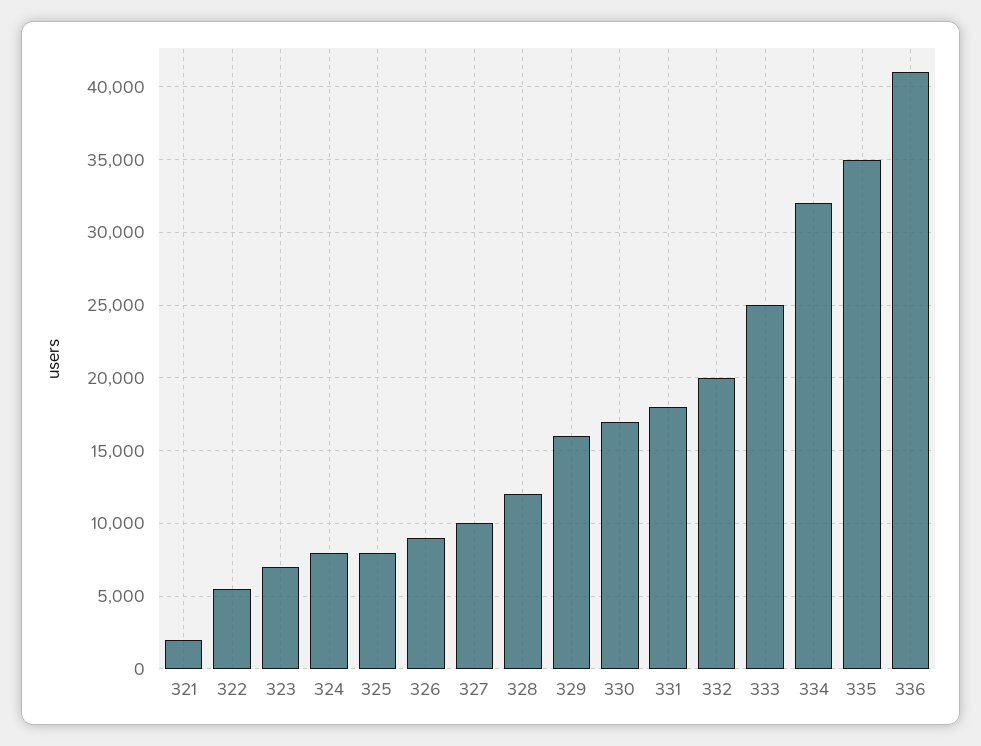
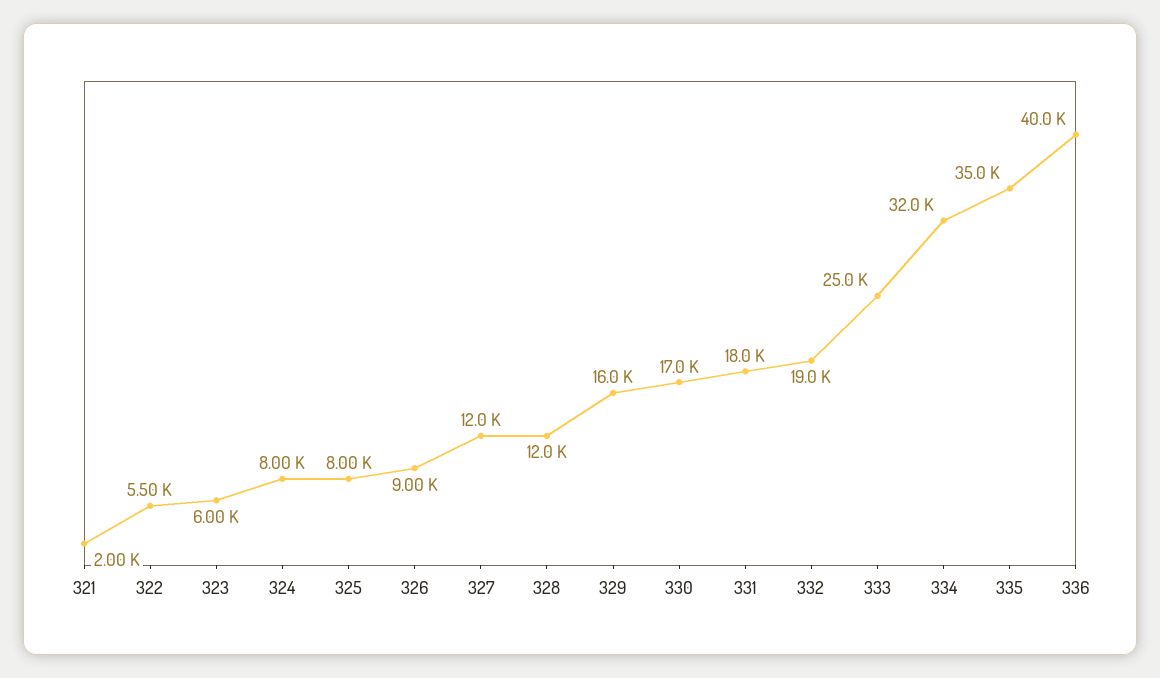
323: 7000 -> 6000
327: 10000 -> 12000
332: 20000 -> 19000
336: 41000 -> 40000

